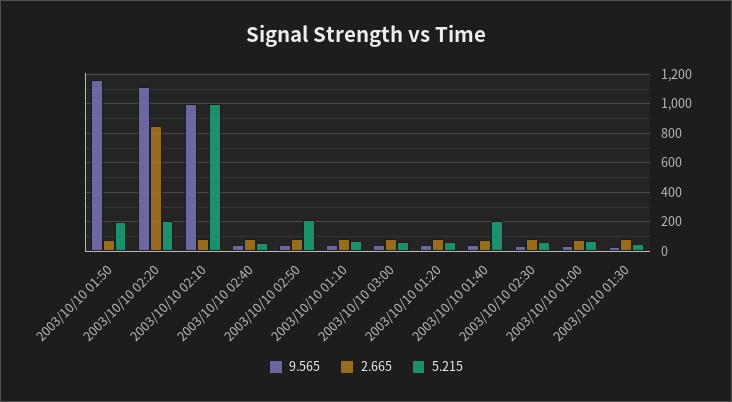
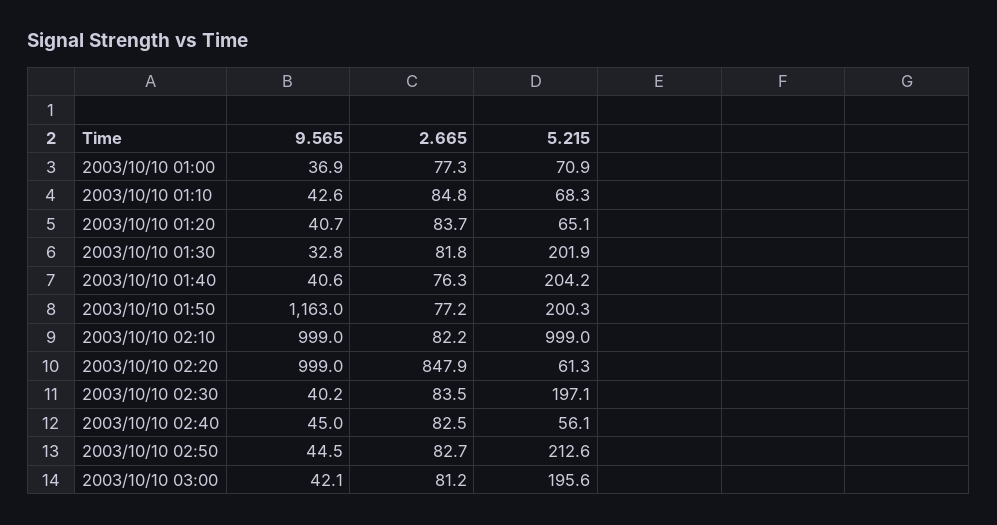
9.565, 2003/10/10 02:20: 1100 -> 999
5.215, 2003/10/10 02:20: 200 -> 61.3
5.215, 2003/10/10 03:00: 50 -> 195.6
5.215, 2003/10/10 02:30: 50 -> 197.1
5.215, 2003/10/10 01:30: 50 -> 201.9

